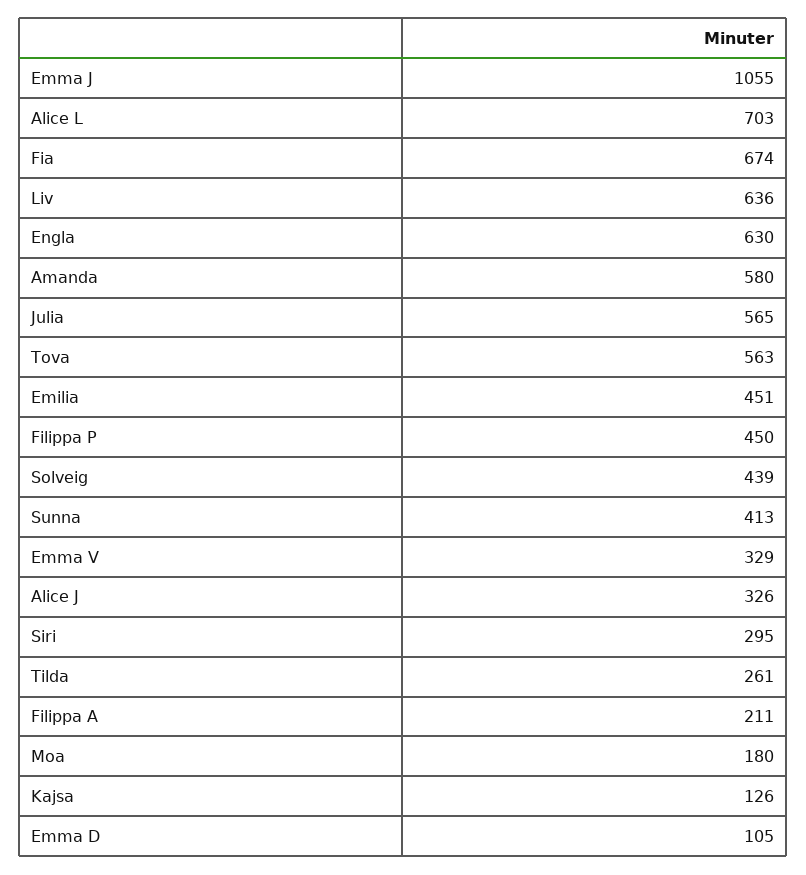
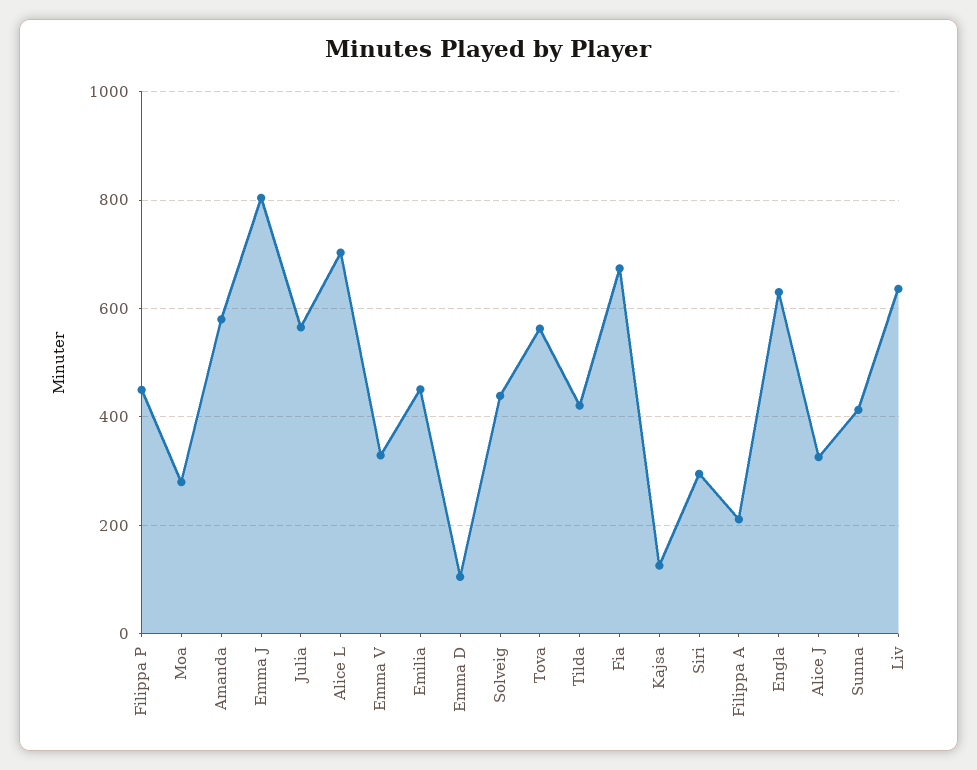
Emma J: 1055 -> 800
Tilda: 261 -> 420
Moa: 180 -> 280

